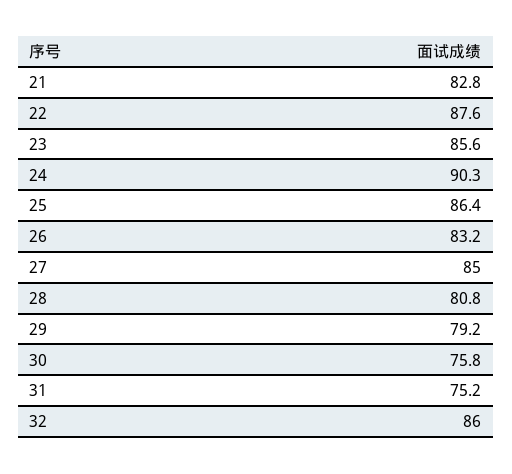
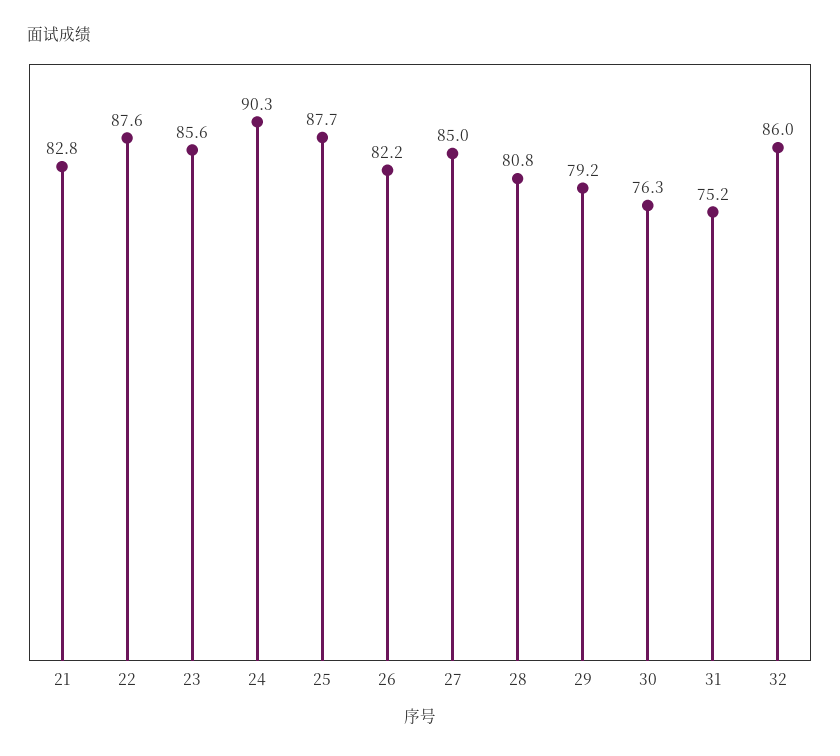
25: 86.4 -> 87.7
26: 83.2 -> 82.2
30: 75.8 -> 76.3

